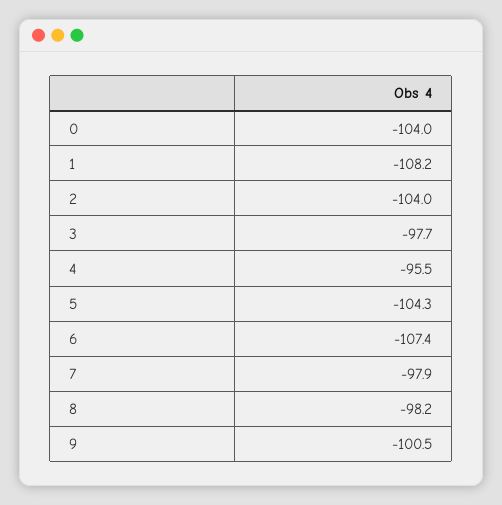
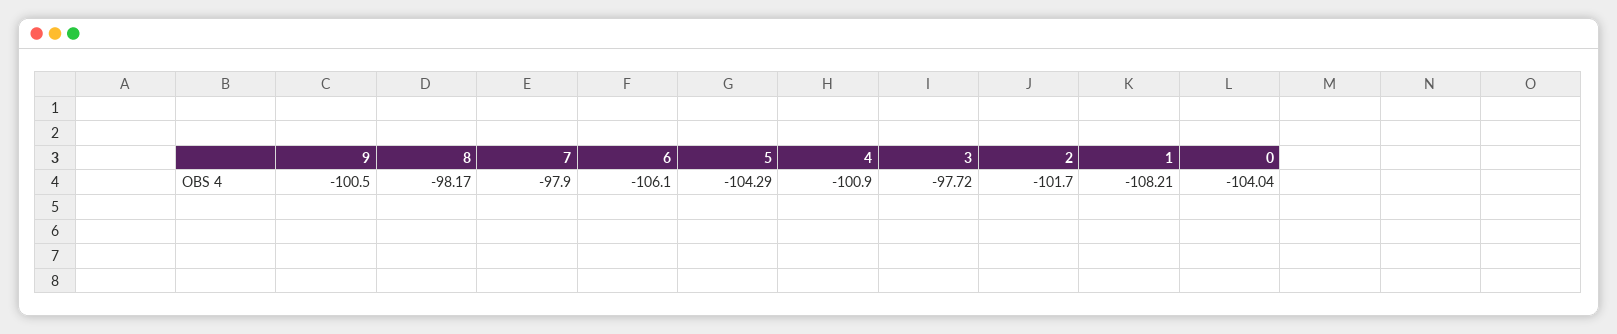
2: -104 -> -101.7
4: -95.5 -> -100.9
6: -107.4 -> -106.1

